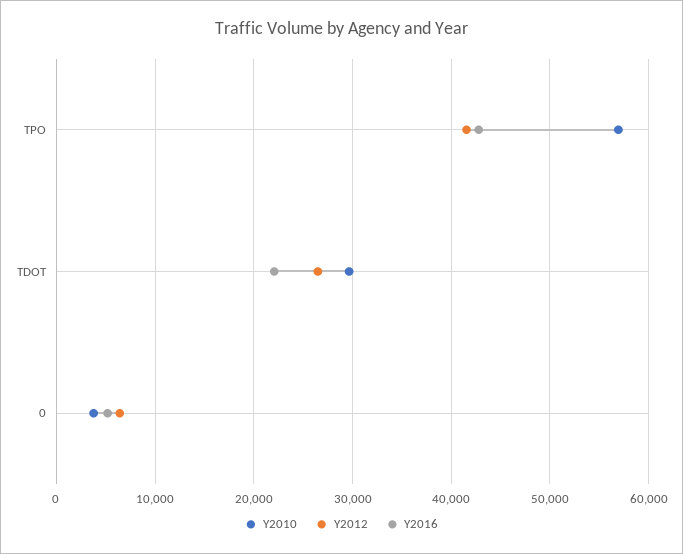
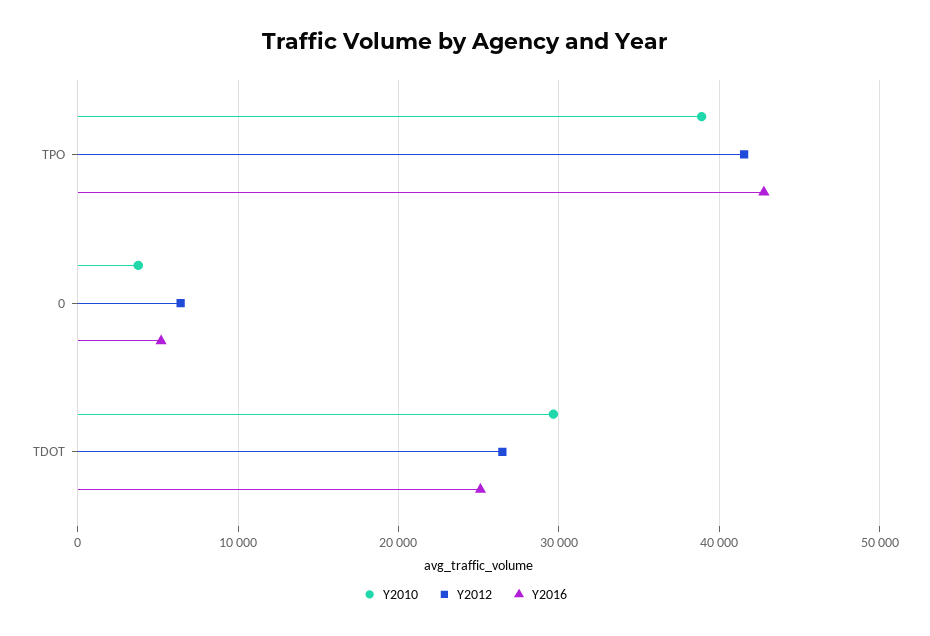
Y2010, TPO: 57000 -> 39000
Y2016, TDOT: 22000 -> 25000

